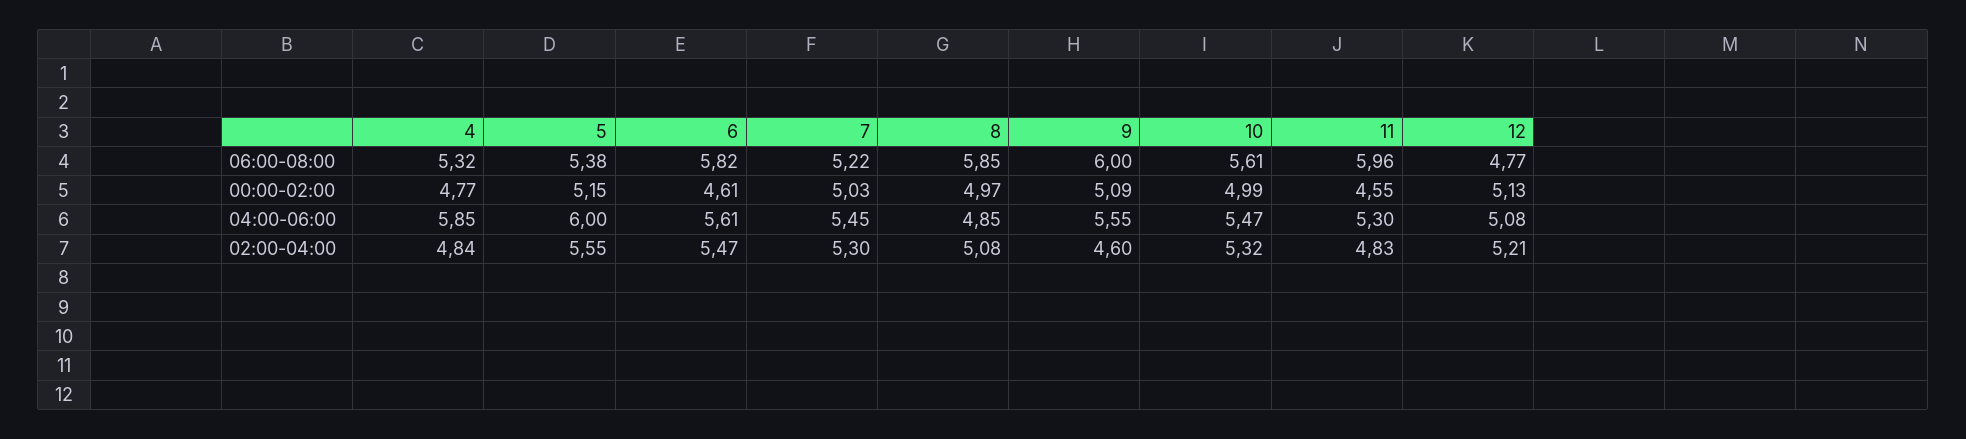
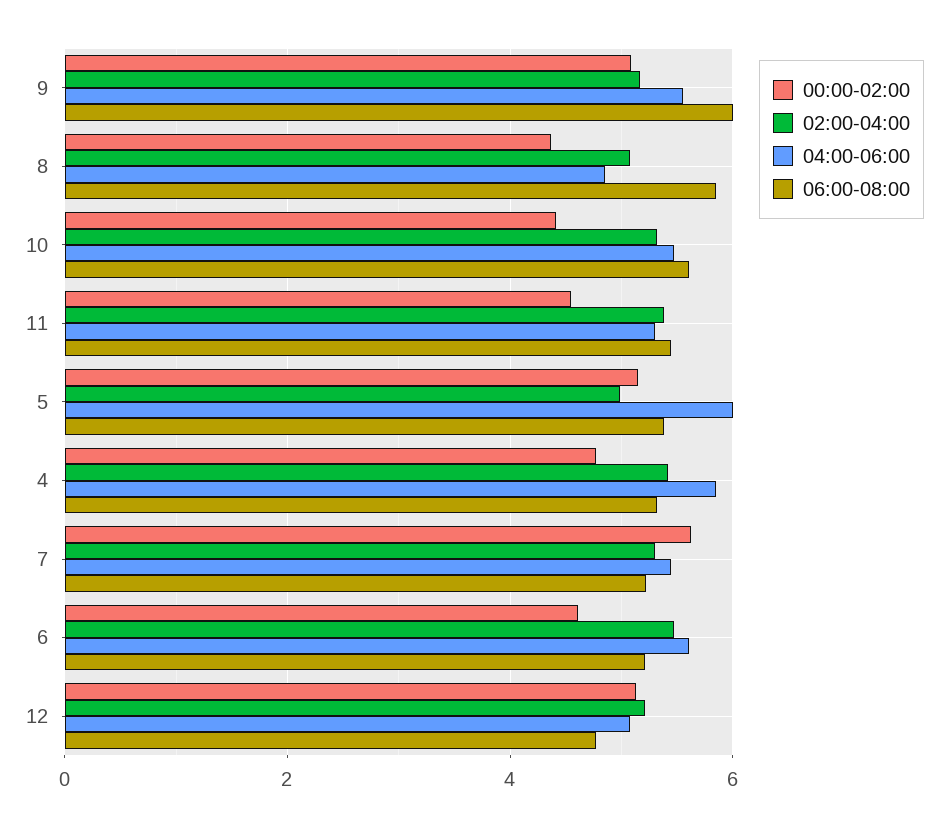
06:00-08:00, 6: 5.82 -> 5.2
06:00-08:00, 11: 5.96 -> 5.4
00:00-02:00, 7: 5.03 -> 5.6
00:00-02:00, 8: 4.97 -> 4.4
00:00-02:00, 10: 4.99 -> 4.4
02:00-04:00, 4: 4.84 -> 5.4
02:00-04:00, 5: 5.55 -> 5
02:00-04:00, 9: 4.6 -> 5.2
02:00-04:00, 11: 4.83 -> 5.4

